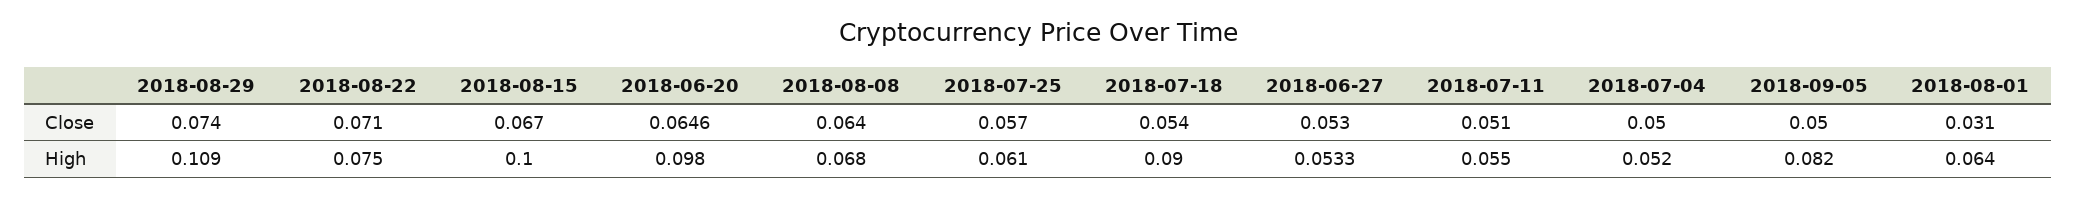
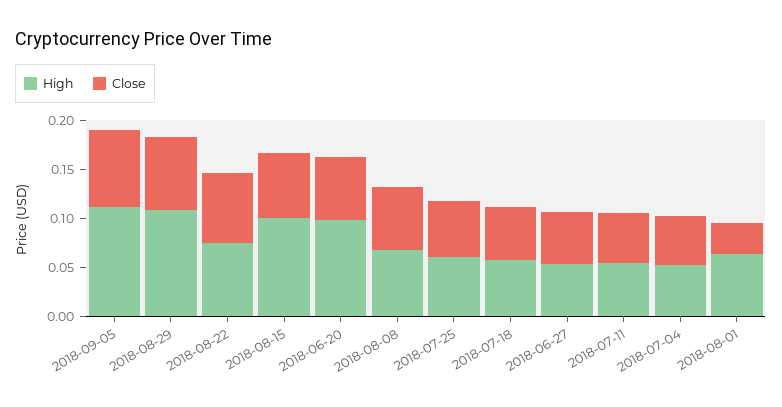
Close, 2018-09-05: 0.05 -> 0.08
High, 2018-07-18: 0.09 -> 0.06
High, 2018-09-05: 0.082 -> 0.11

